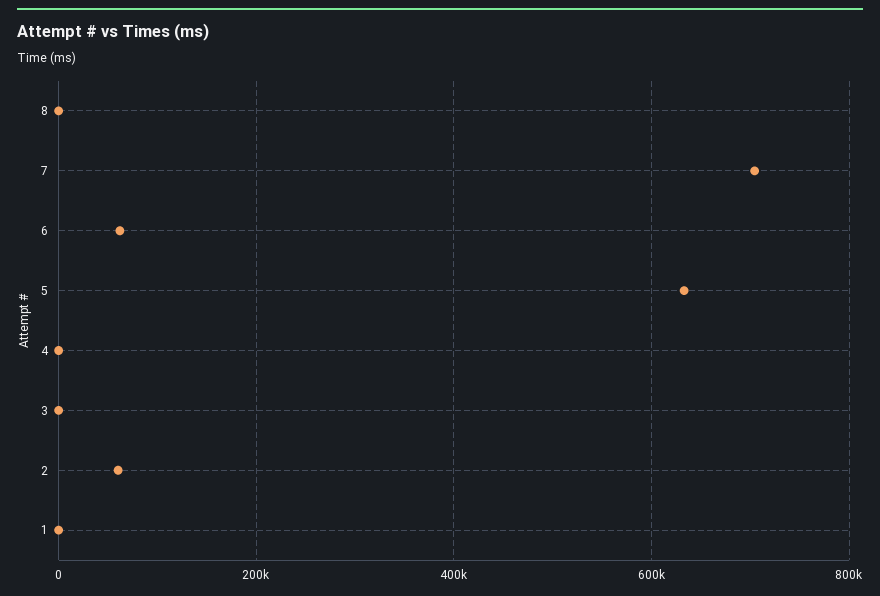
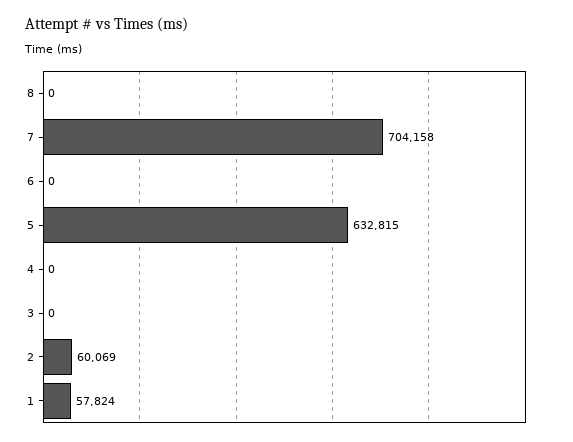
6: 60000 -> 0
1: 0 -> 57824

